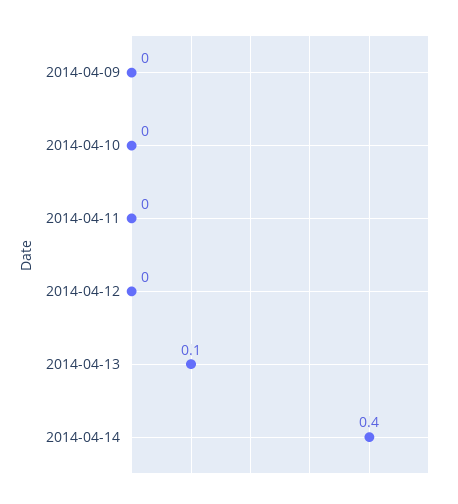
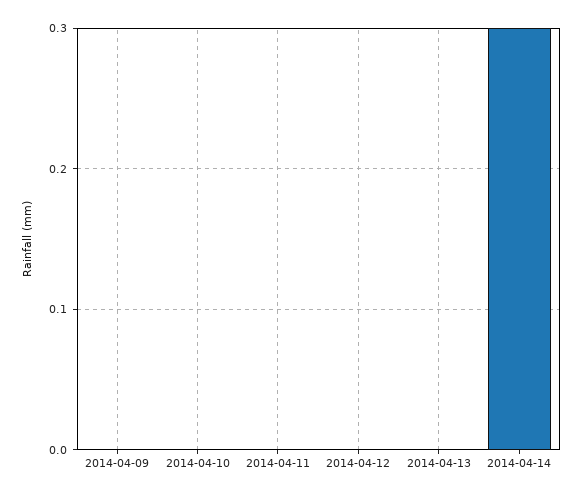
2014-04-13: 0.1 -> 0
2014-04-14: 0.4 -> 0.3

